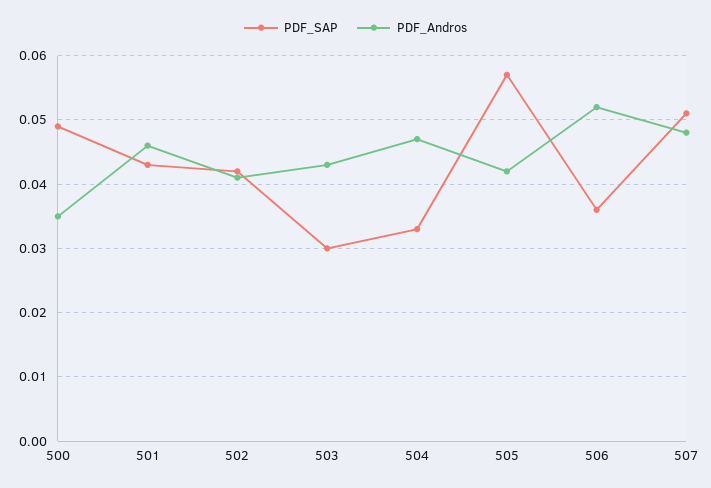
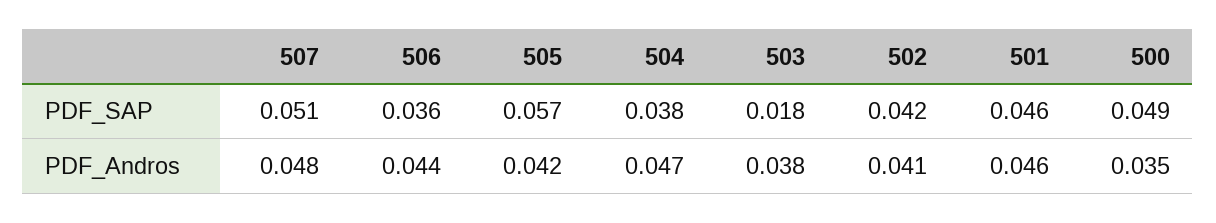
PDF_SAP, 501: 0.043 -> 0.046
PDF_SAP, 503: 0.03 -> 0.018
PDF_Andros, 503: 0.043 -> 0.038
PDF_SAP, 504: 0.033 -> 0.038
PDF_Andros, 506: 0.052 -> 0.044

